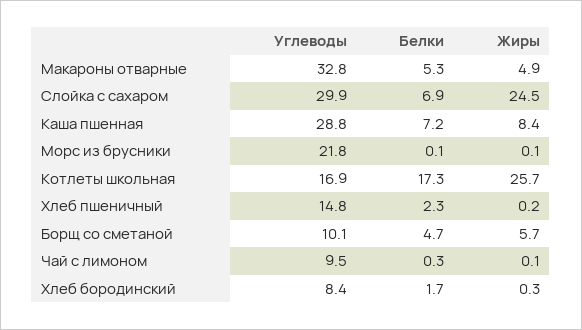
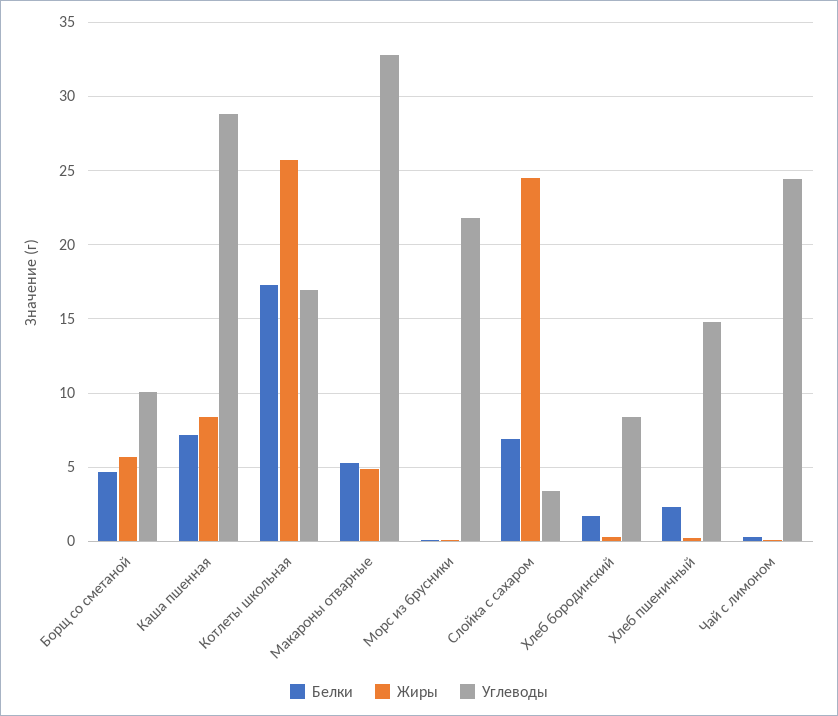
Углеводы, Слойка с сахаром: 29.9 -> 3.5
Углеводы, Чай с лимоном: 9.5 -> 24.5

